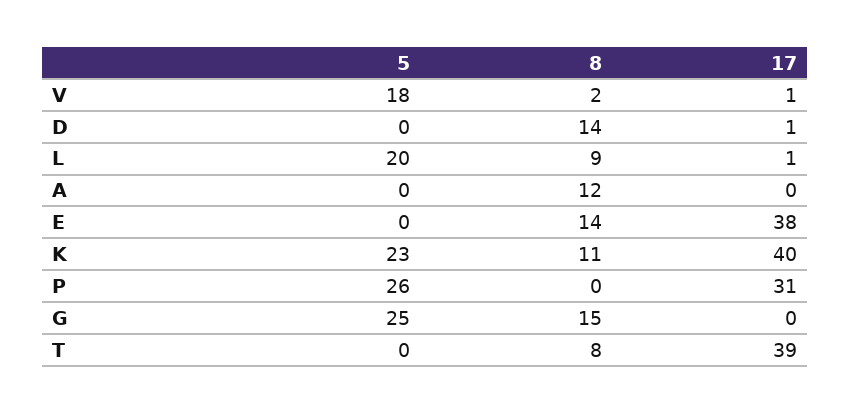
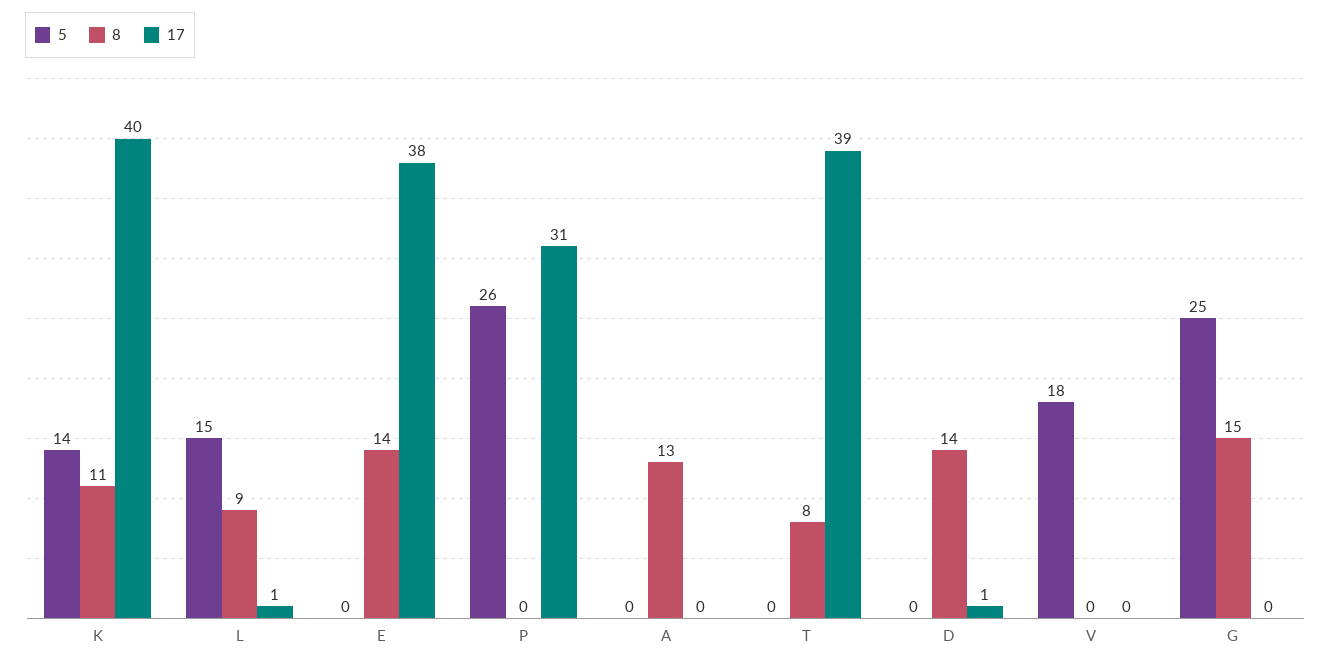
8, V: 2 -> 0
17, V: 1 -> 0
5, L: 20 -> 15
8, A: 12 -> 13
5, K: 23 -> 14

